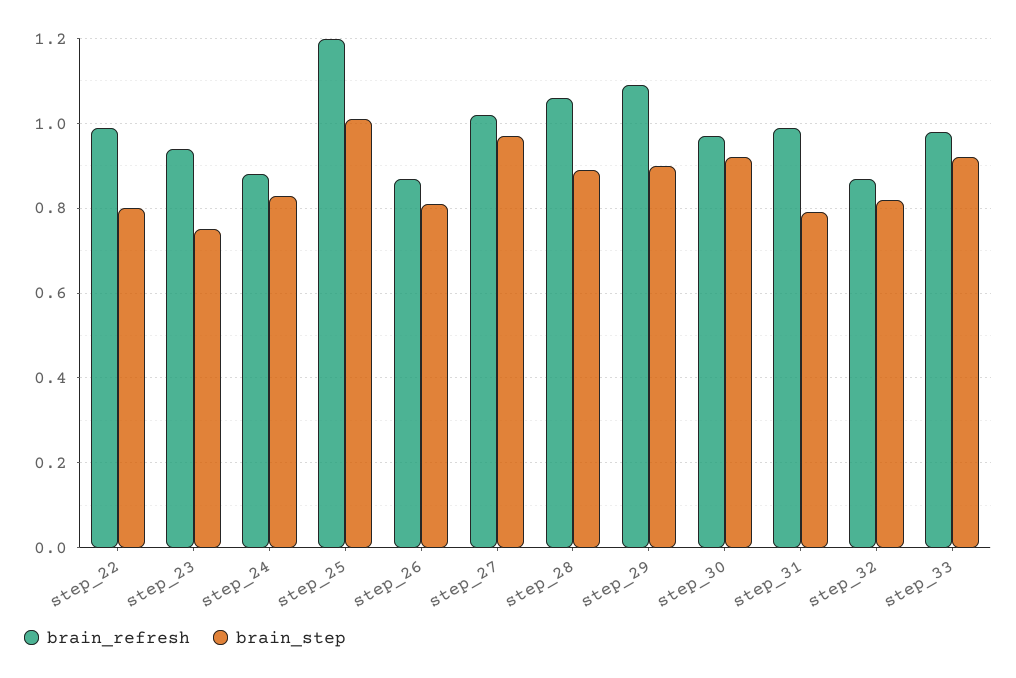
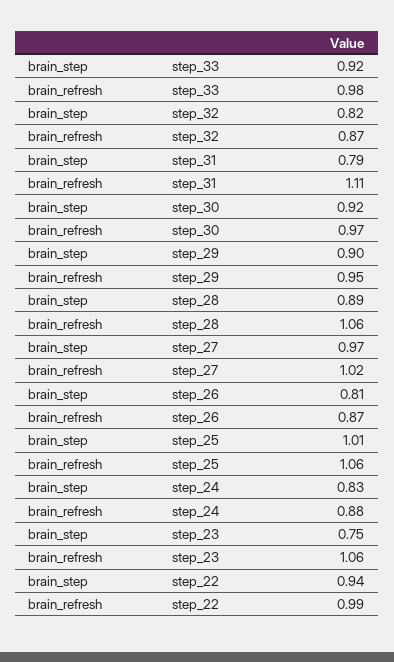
brain_step, step_22: 0.8 -> 0.94
brain_refresh, step_23: 0.95 -> 1.06
brain_refresh, step_25: 1.2 -> 1.06
brain_refresh, step_29: 1.1 -> 0.95
brain_refresh, step_31: 1 -> 1.11

